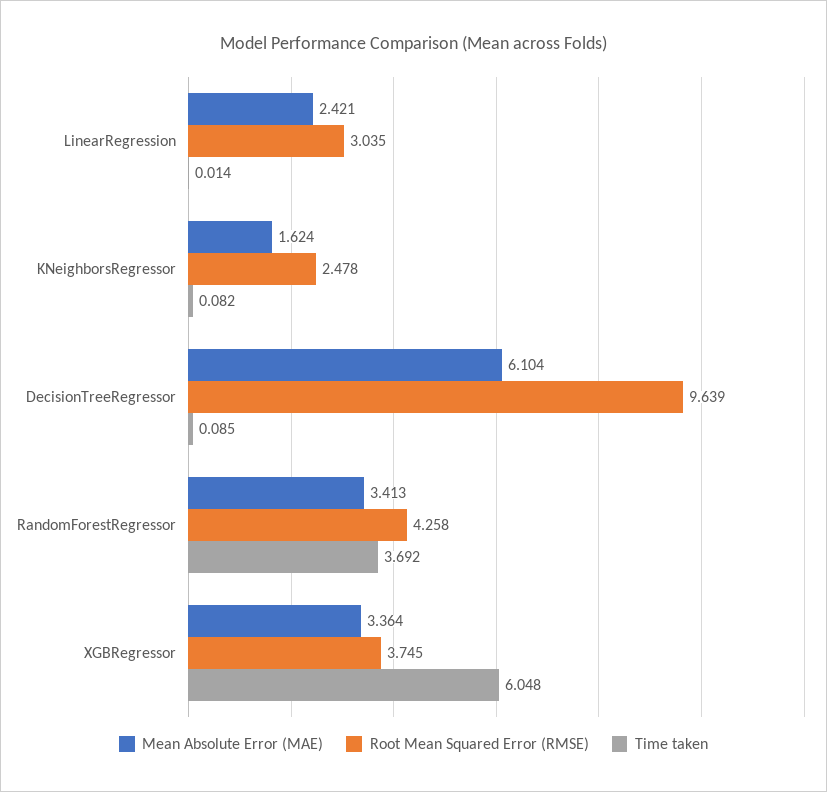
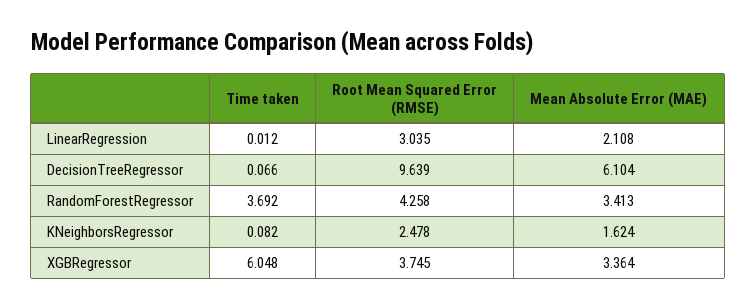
Mean Absolute Error (MAE), LinearRegression: 2.421 -> 2.108
Time taken, LinearRegression: 0.014 -> 0.012
Time taken, DecisionTreeRegressor: 0.085 -> 0.066

